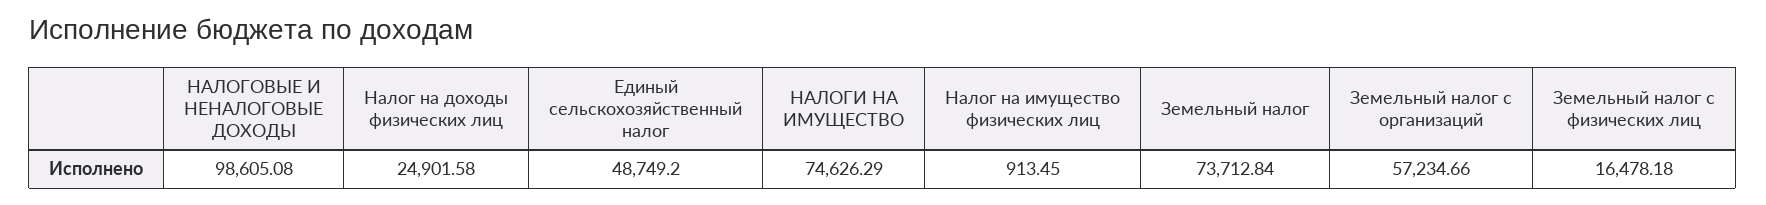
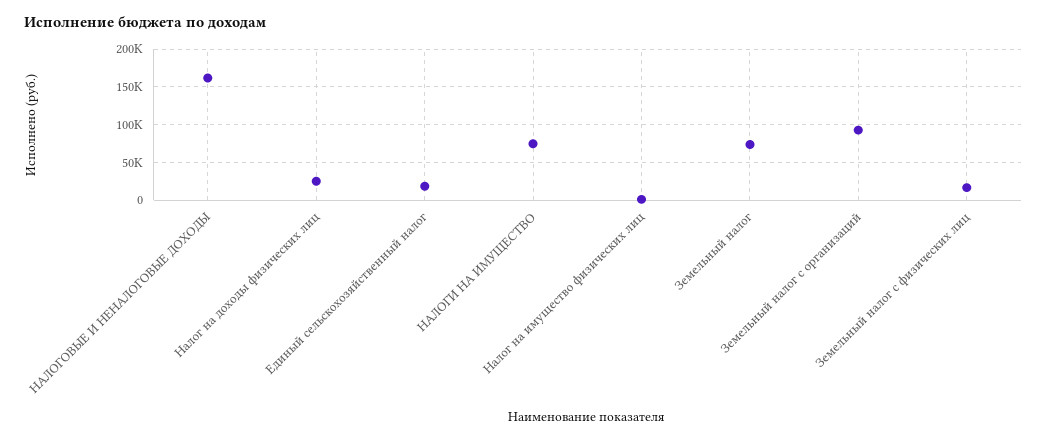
НАЛОГОВЫЕ И НЕНАЛОГОВЫЕ ДОХОДЫ: 98605.08 -> 160000
Единый сельскохозяйственный налог: 48749.2 -> 20000
Земельный налог с организаций: 57234.66 -> 90000

